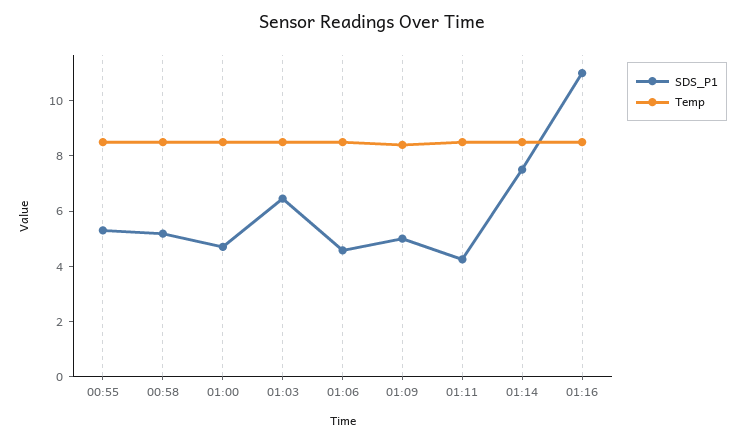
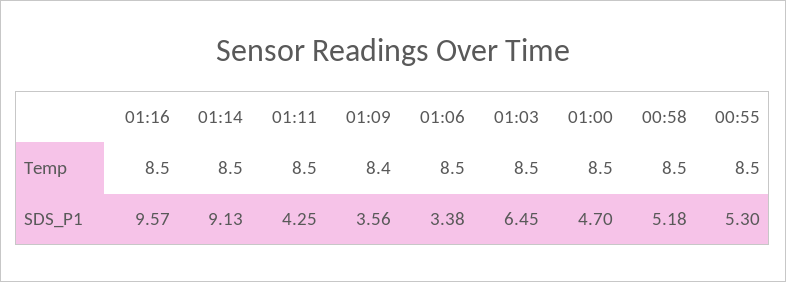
SDS_P1, 01:06: 4.5 -> 3.38
SDS_P1, 01:09: 5 -> 3.56
SDS_P1, 01:14: 7.5 -> 9.13
SDS_P1, 01:16: 11 -> 9.57

